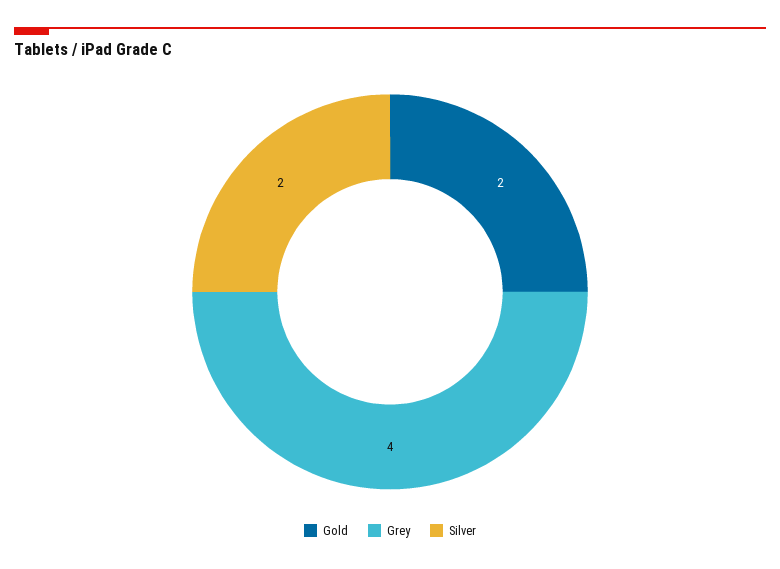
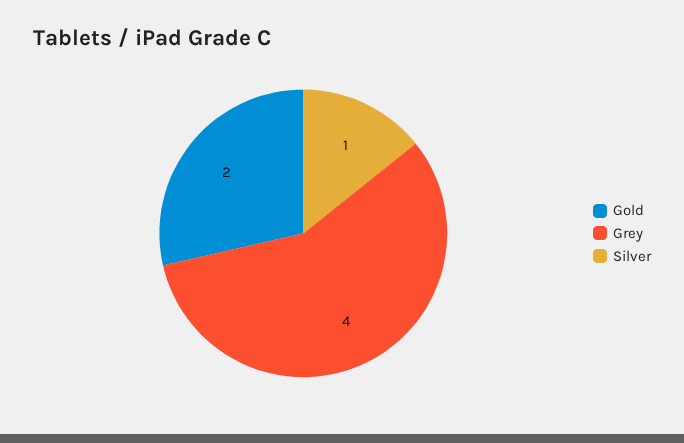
Silver: 2 -> 1

